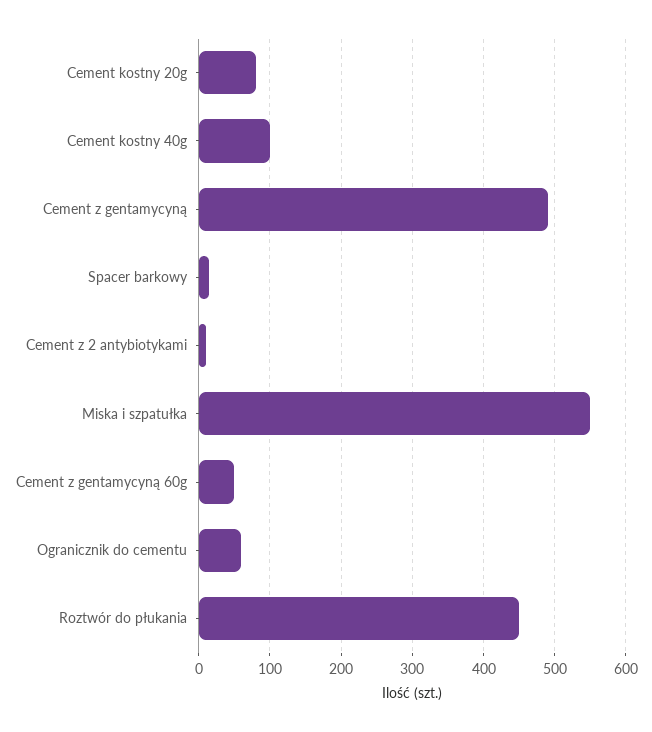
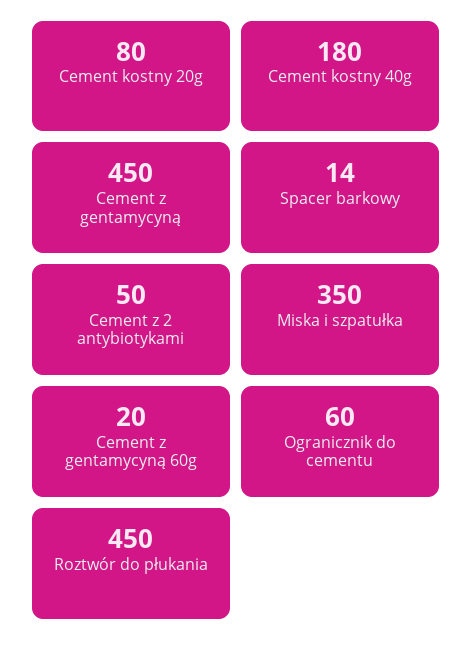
Cement kostny 40g: 100 -> 180
Cement z gentamycyną: 490 -> 450
Cement z 2 antybiotykami: 10 -> 50
Miska i szpatułka: 550 -> 350
Cement z gentamycyną 60g: 50 -> 20

